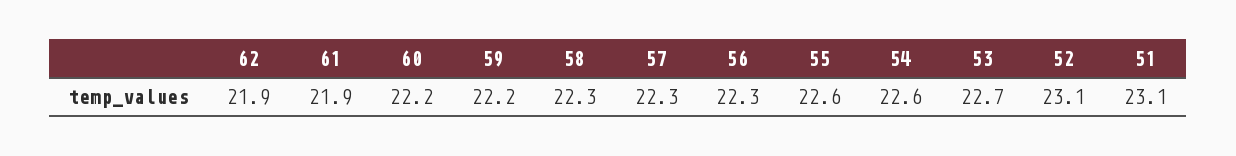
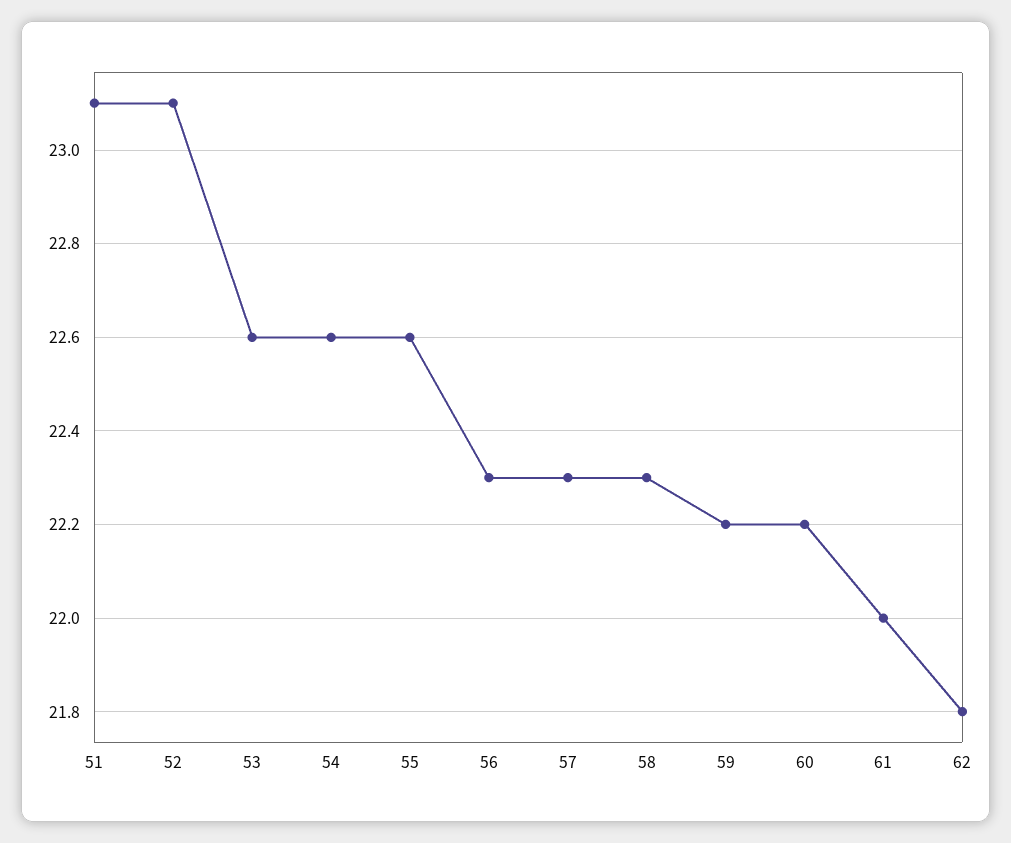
62: 21.9 -> 21.8
61: 21.9 -> 22
53: 22.7 -> 22.6

